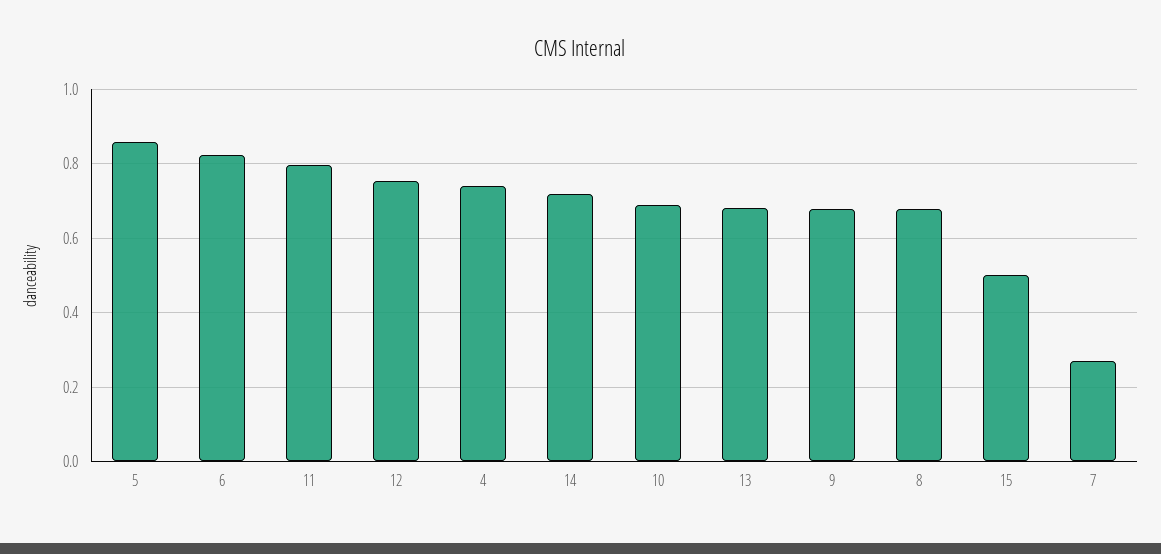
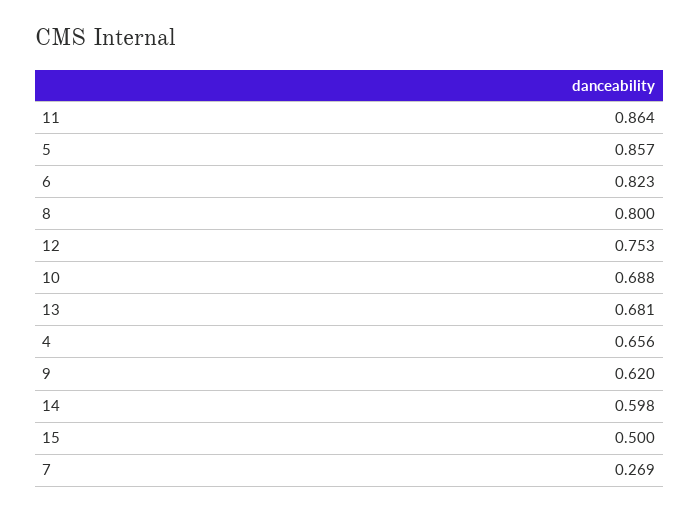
11: 0.8 -> 0.864
4: 0.74 -> 0.656
14: 0.72 -> 0.598
9: 0.68 -> 0.62
8: 0.68 -> 0.8

